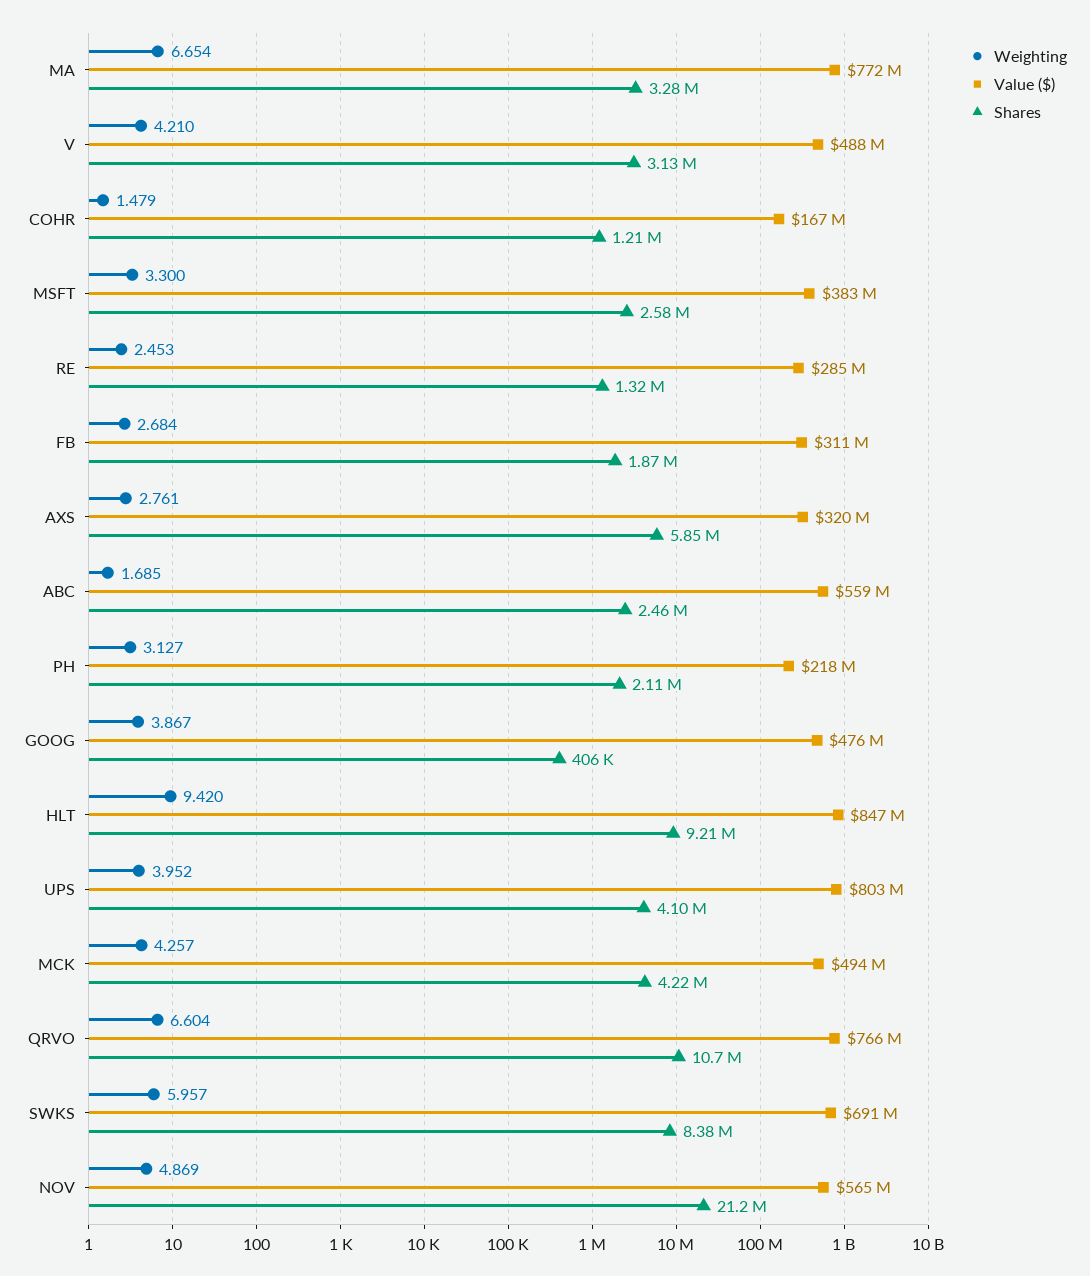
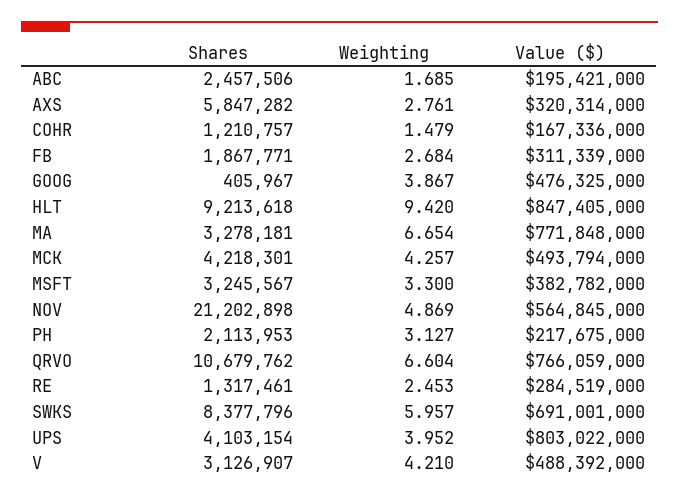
Shares, MSFT: 2580000 -> 3245567
Value ($), ABC: 559000000 -> 195421000

